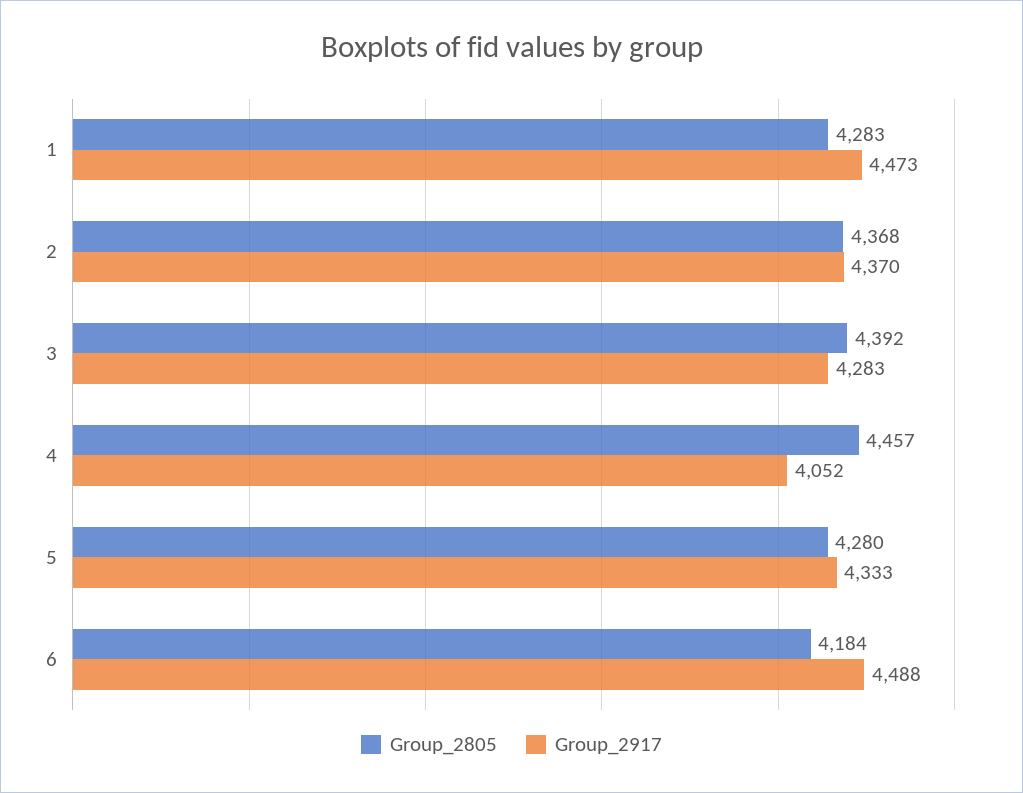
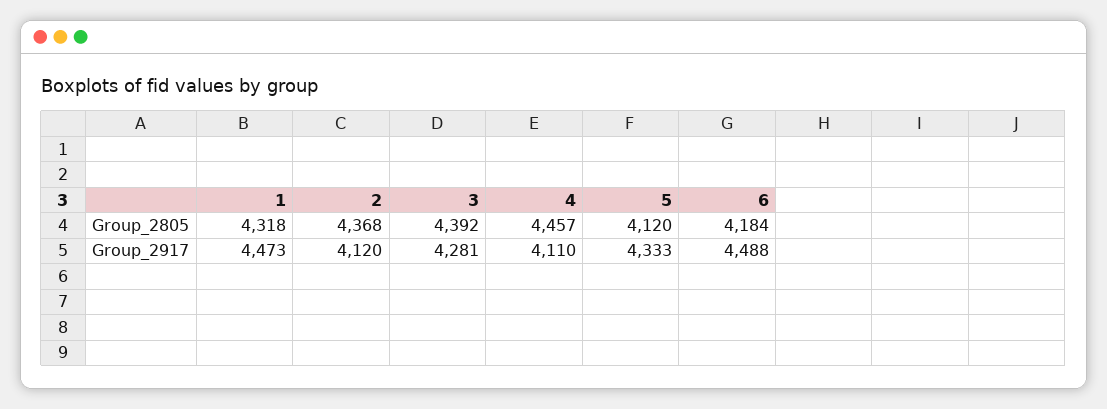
Group_2805, 1: 4283 -> 4318
Group_2917, 2: 4370 -> 4120
Group_2917, 3: 4283 -> 4281
Group_2917, 4: 4052 -> 4110
Group_2805, 5: 4280 -> 4120

